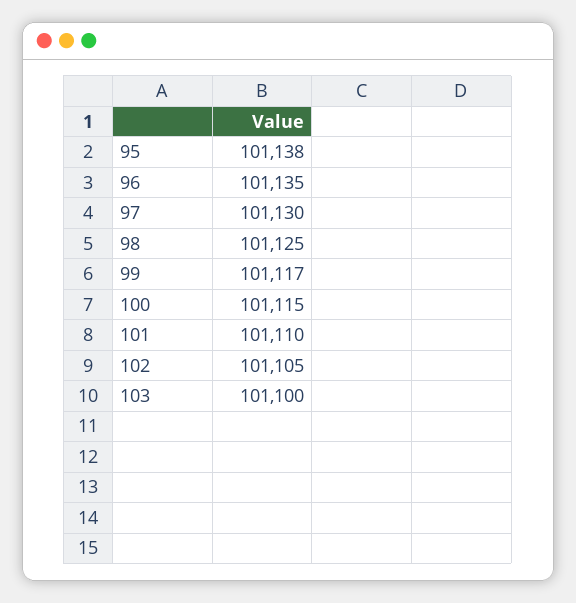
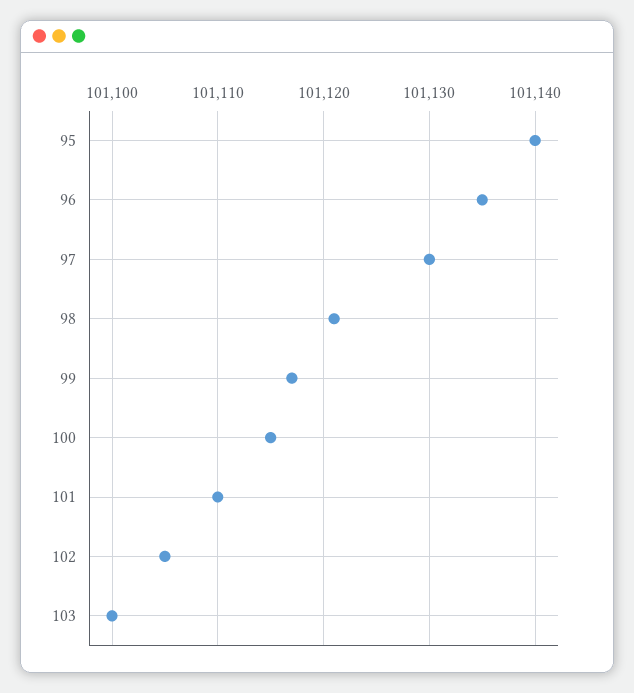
95: 101138 -> 101140
98: 101125 -> 101121

